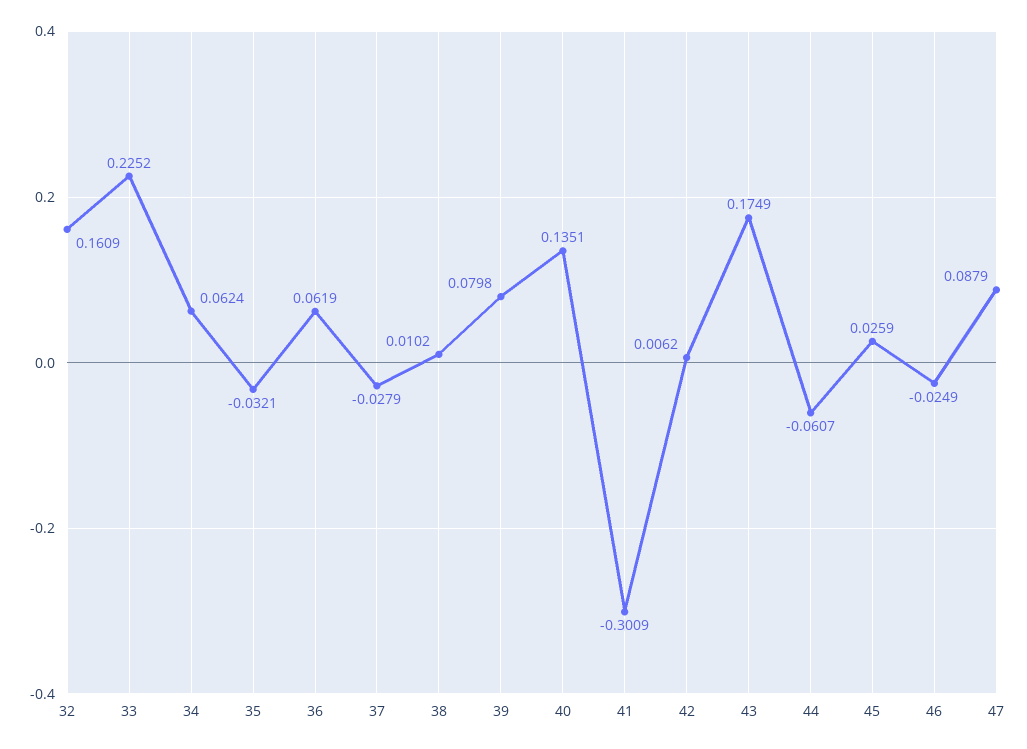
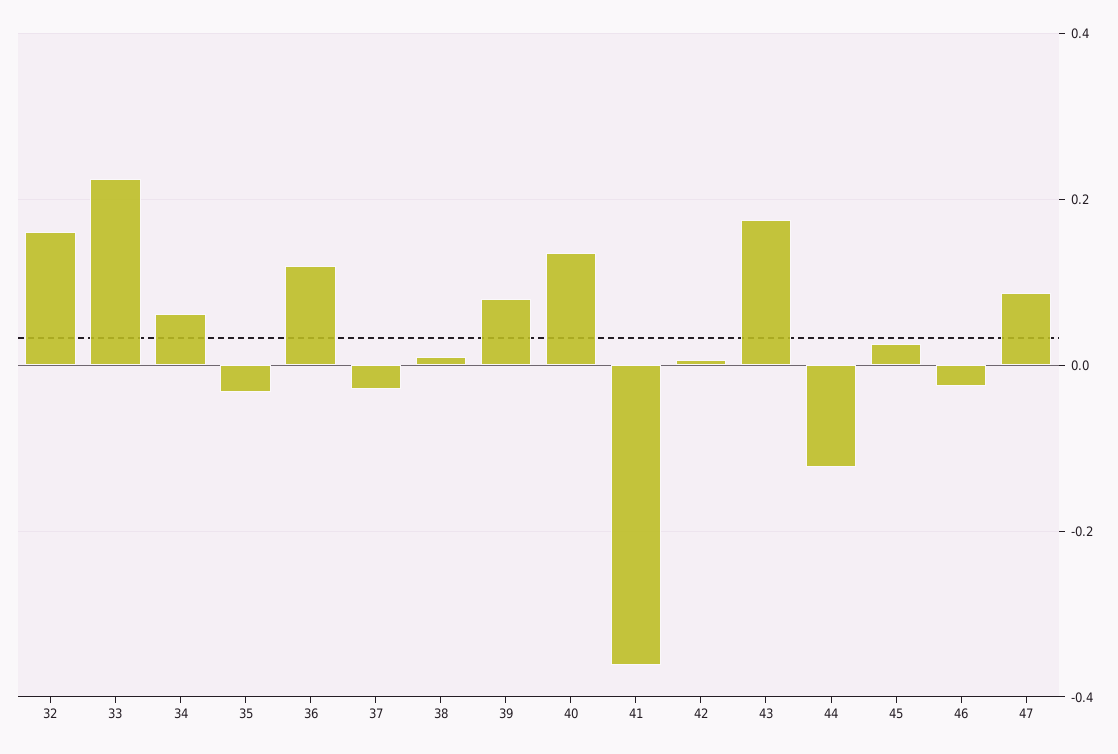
36: 0.0619 -> 0.12
41: -0.3009 -> -0.36
44: -0.0607 -> -0.12

